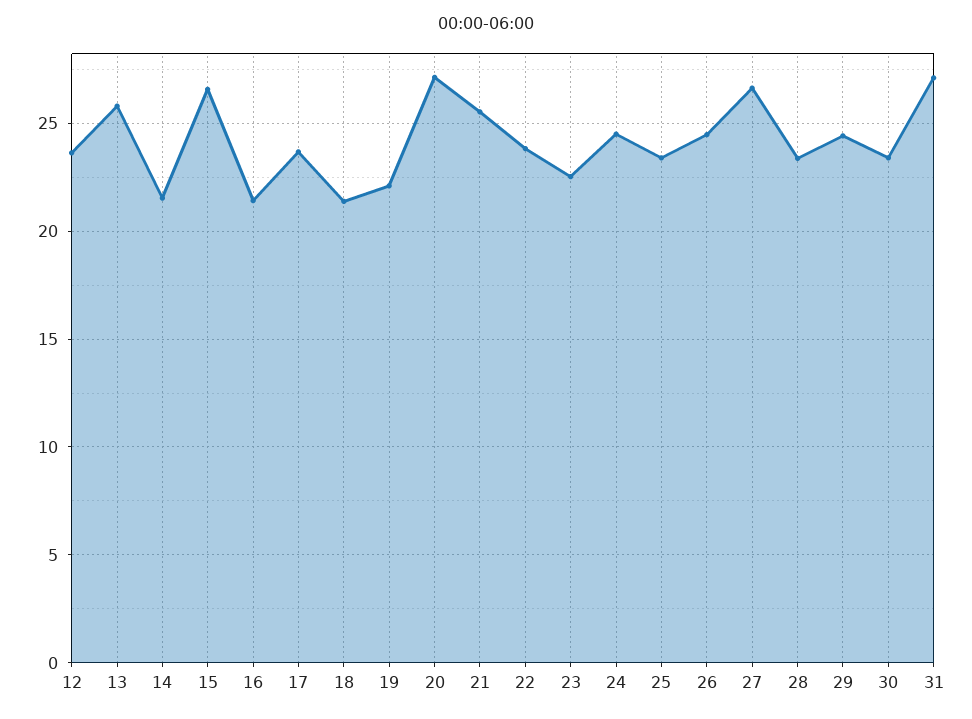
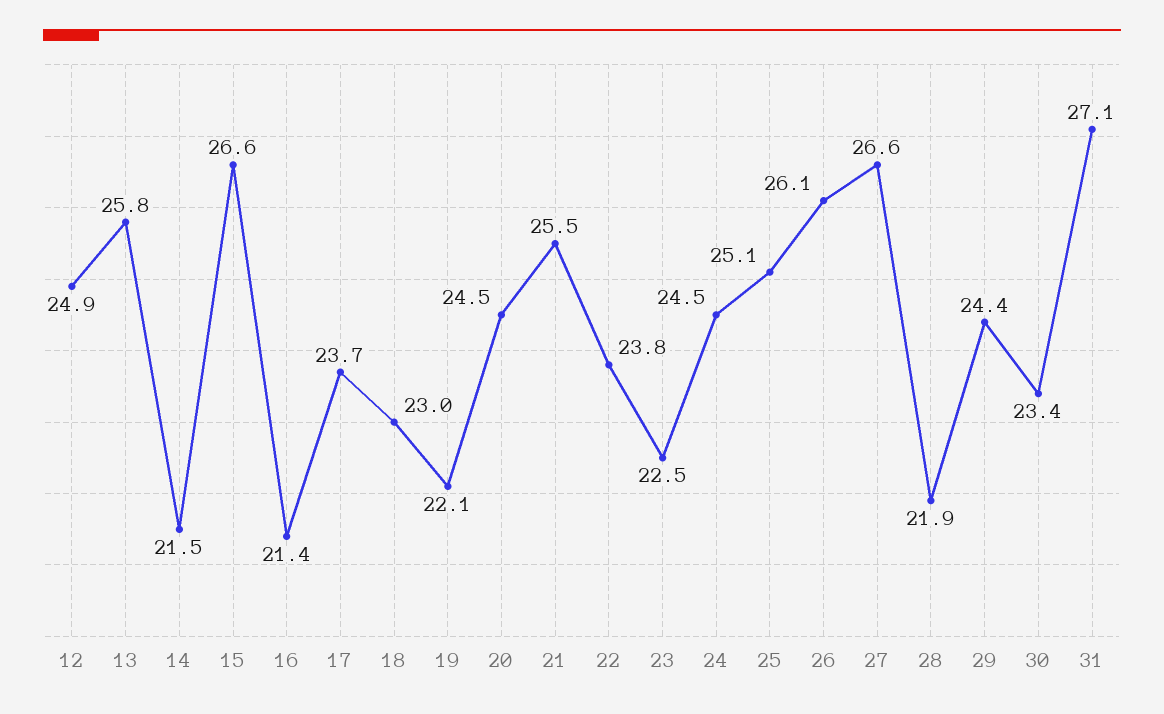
12: 23.5 -> 24.9
18: 21.5 -> 23
20: 27 -> 24.5
25: 23.5 -> 25.1
26: 24.5 -> 26.1
28: 23.5 -> 21.9

